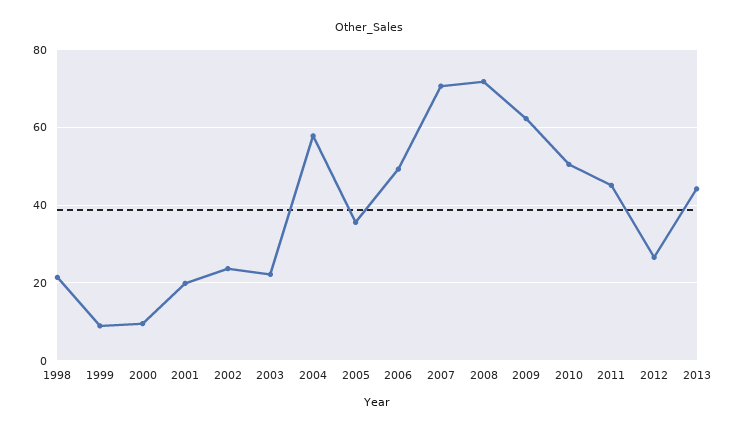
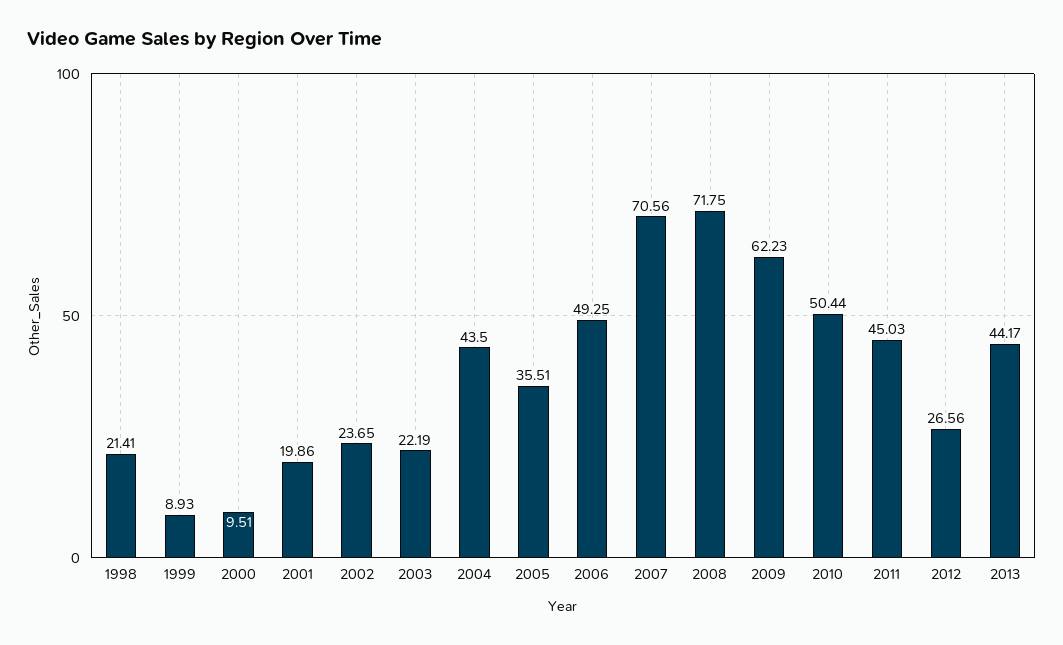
2004: 58 -> 43.5

